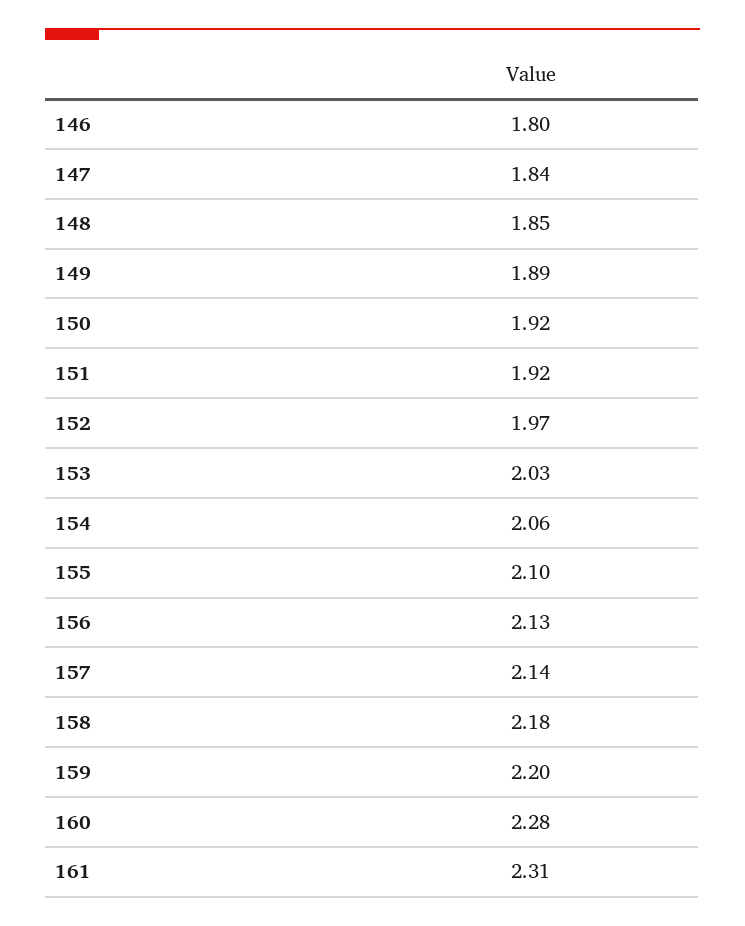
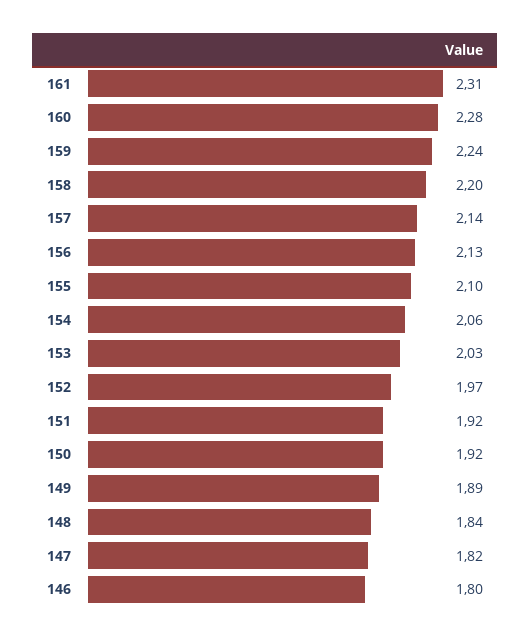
147: 1.84 -> 1.82
148: 1.85 -> 1.84
158: 2.18 -> 2.2
159: 2.2 -> 2.24

